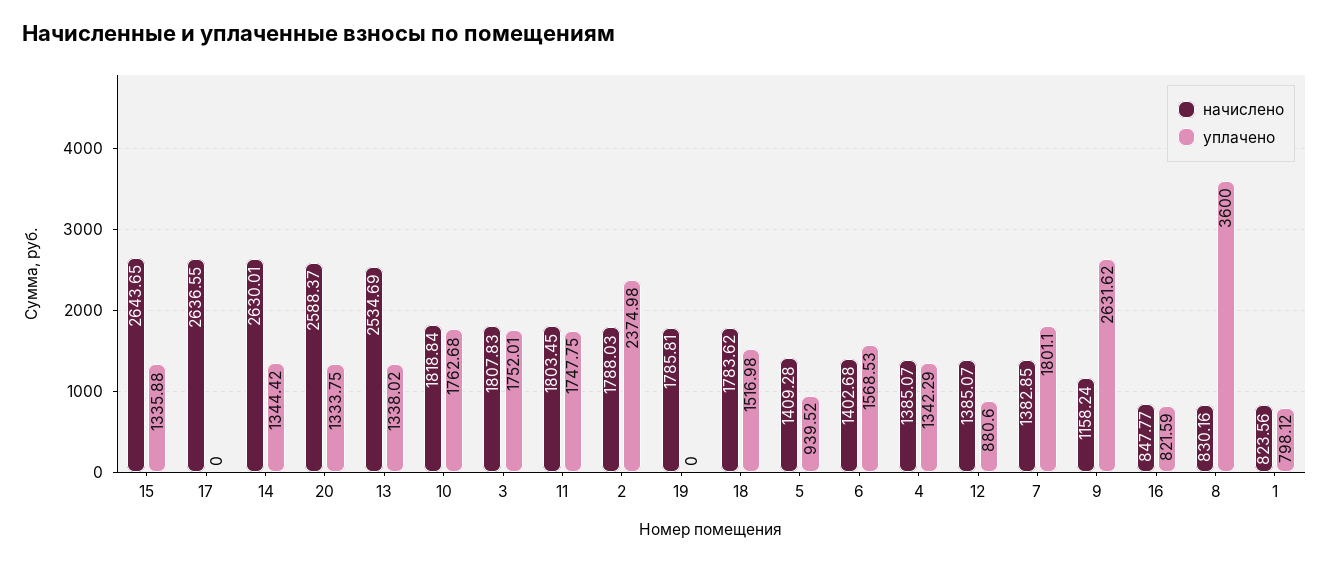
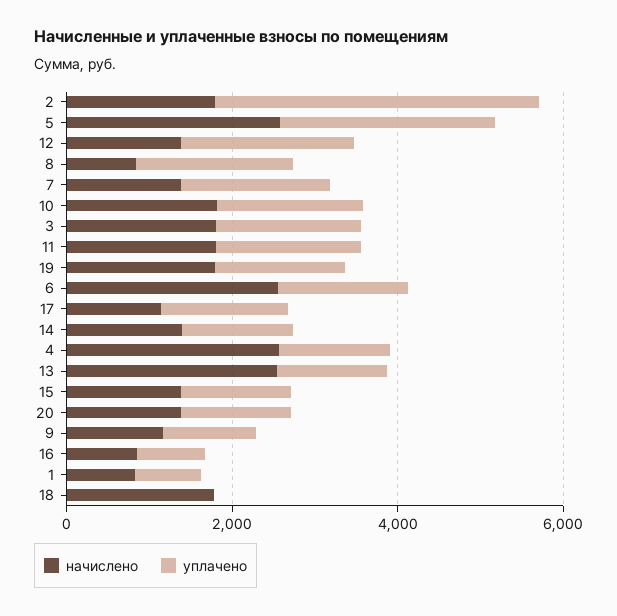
начислено, 15: 2643.65 -> 1500
начислено, 17: 2636.55 -> 1000
уплачено, 17: 0 -> 1500
начислено, 14: 2630.01 -> 1500
начислено, 20: 2588.37 -> 1500
уплачено, 2: 2374.98 -> 4000
уплачено, 19: 0 -> 1500
уплачено, 18: 1516.98 -> 0
начислено, 5: 1409.28 -> 2500
уплачено, 5: 939.52 -> 2500
начислено, 6: 1402.68 -> 2500
начислено, 4: 1385.07 -> 2500
уплачено, 12: 880.6 -> 2000
уплачено, 9: 2631.62 -> 1000
уплачено, 8: 3600 -> 2000

